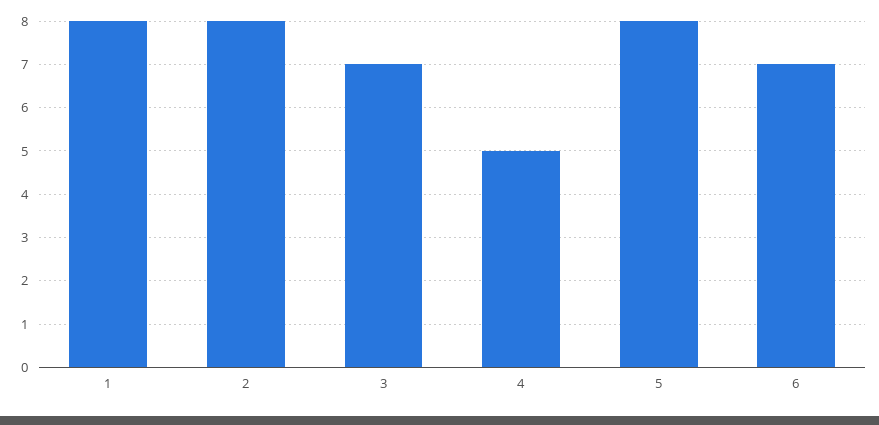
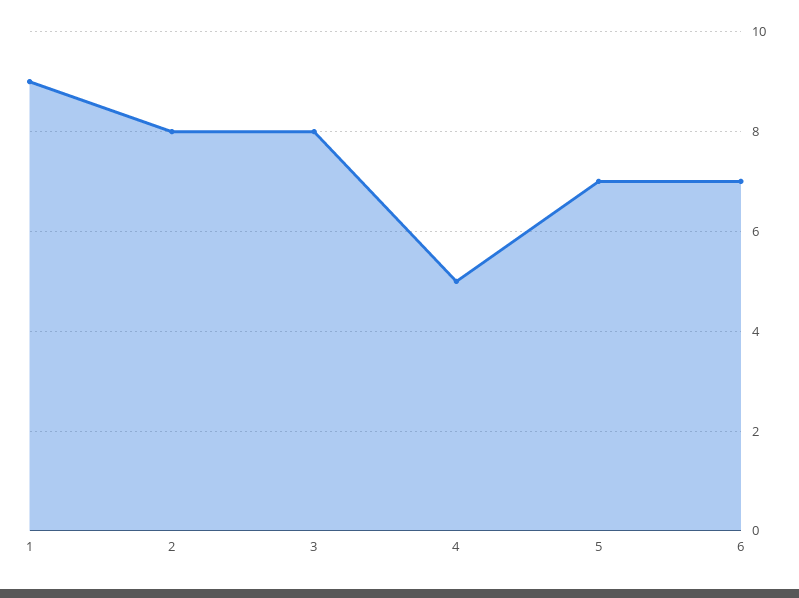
1: 8 -> 9
3: 7 -> 8
5: 8 -> 7

